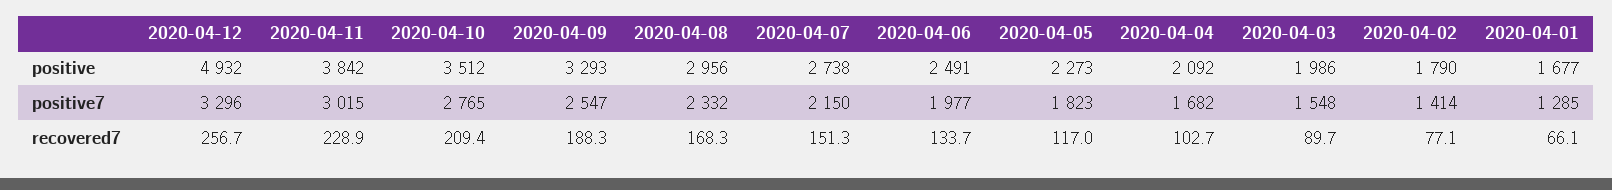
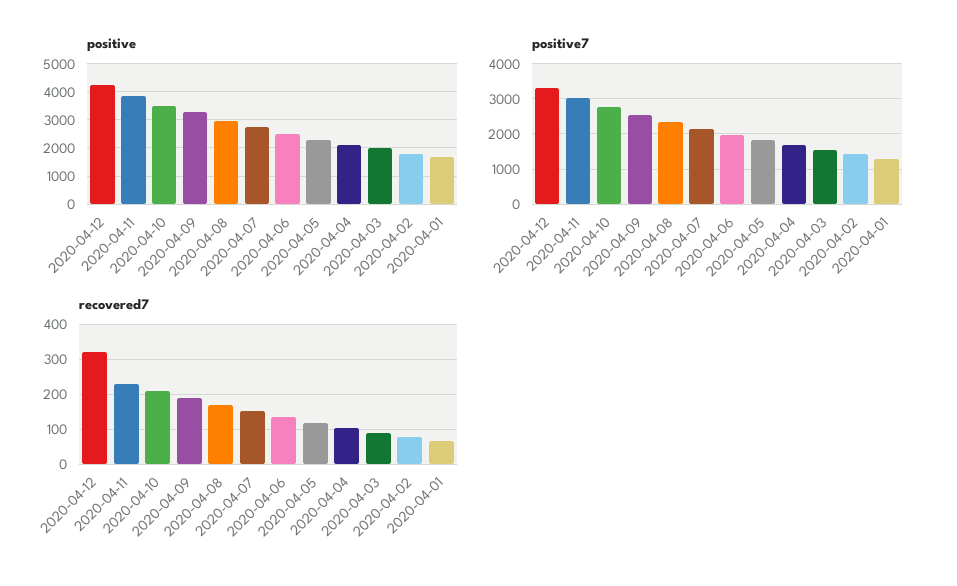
positive, 2020-04-12: 4932 -> 4250
recovered7, 2020-04-12: 256.7 -> 320

